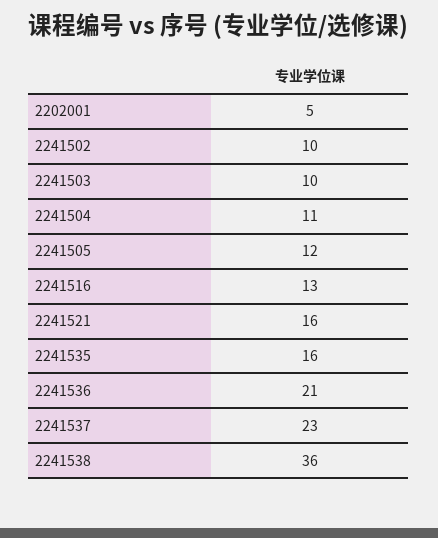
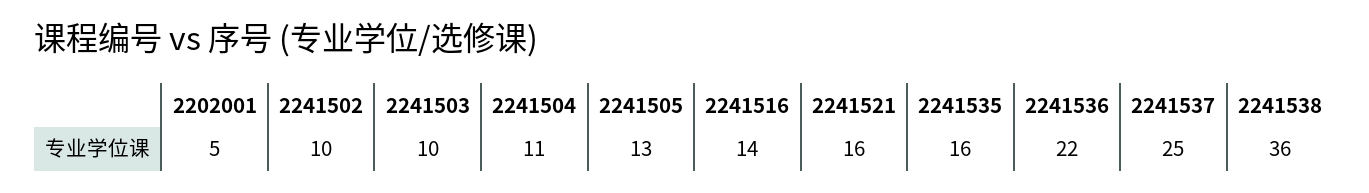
2241505: 12 -> 13
2241516: 13 -> 14
2241536: 21 -> 22
2241537: 23 -> 25

